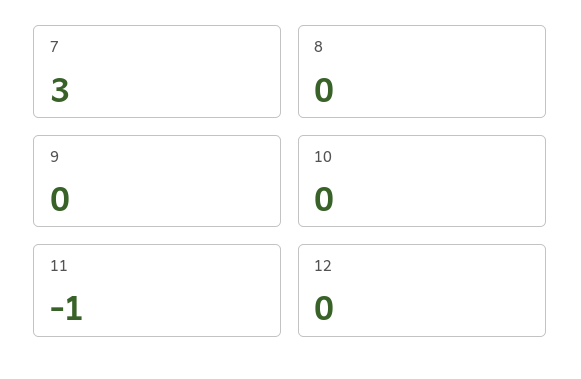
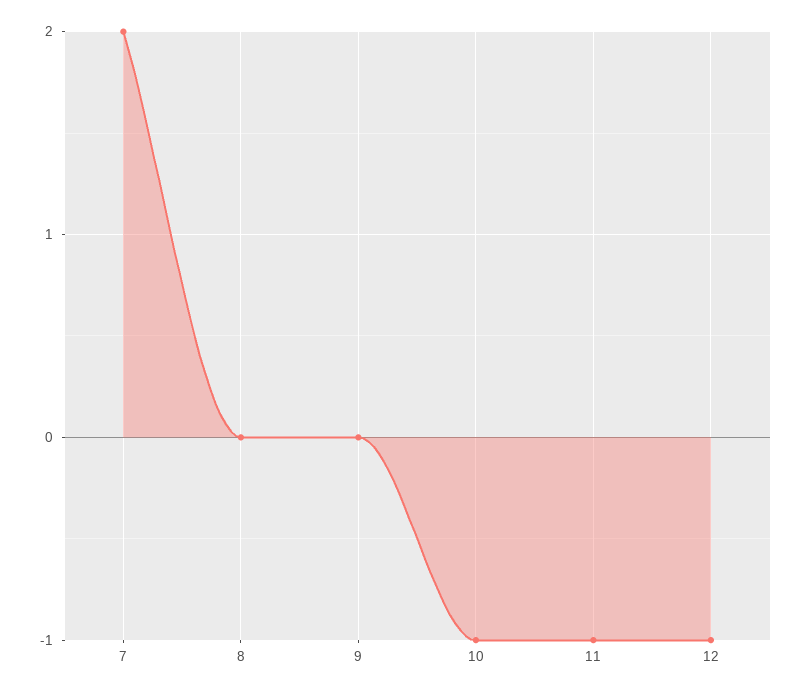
7: 3 -> 2
10: 0 -> -1
12: 0 -> -1

